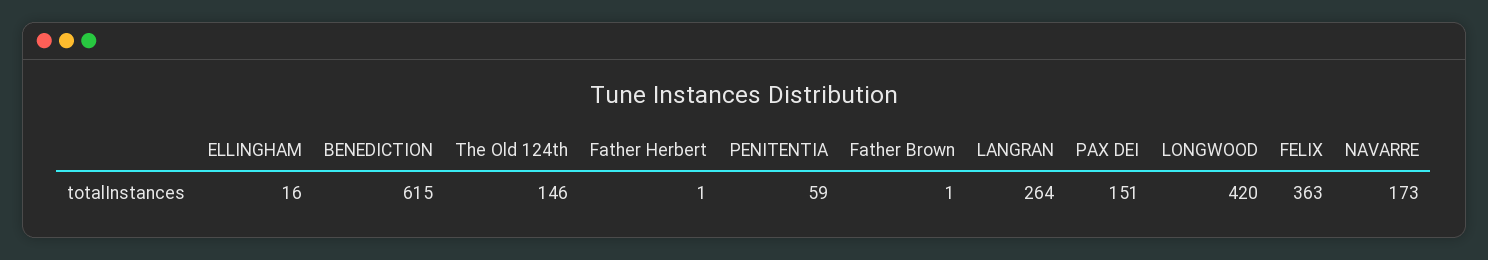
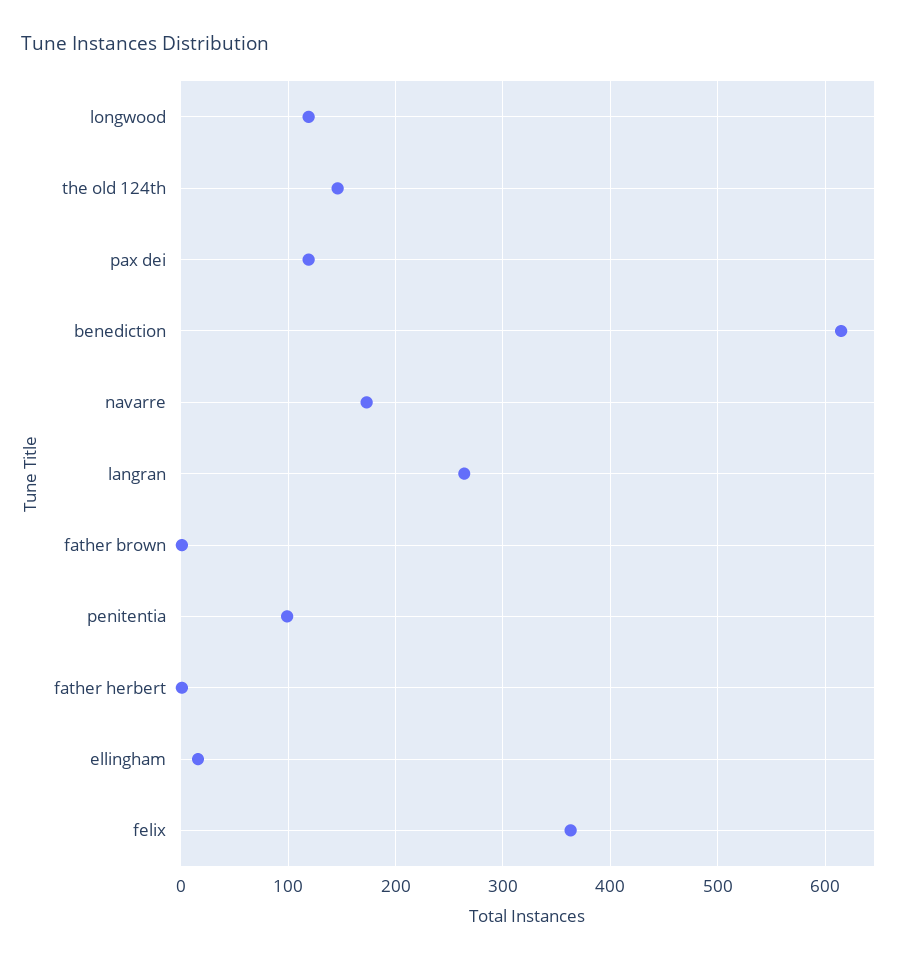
PENITENTIA: 59 -> 100
PAX DEI: 151 -> 120
LONGWOOD: 420 -> 120

